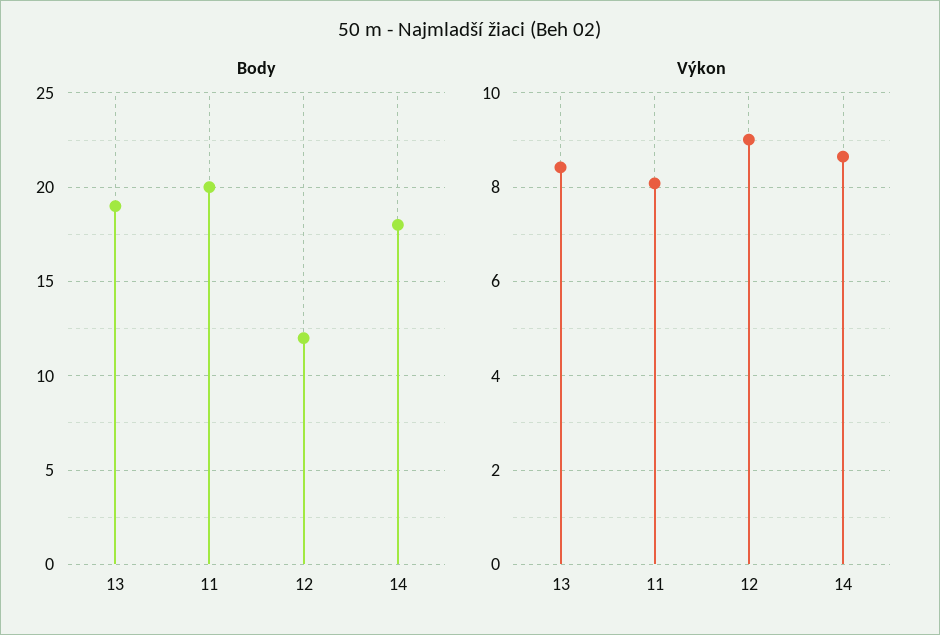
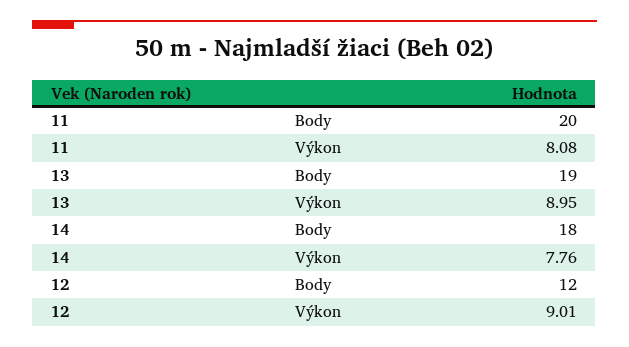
Výkon, 13: 8.4 -> 8.95
Výkon, 14: 8.6 -> 7.76

